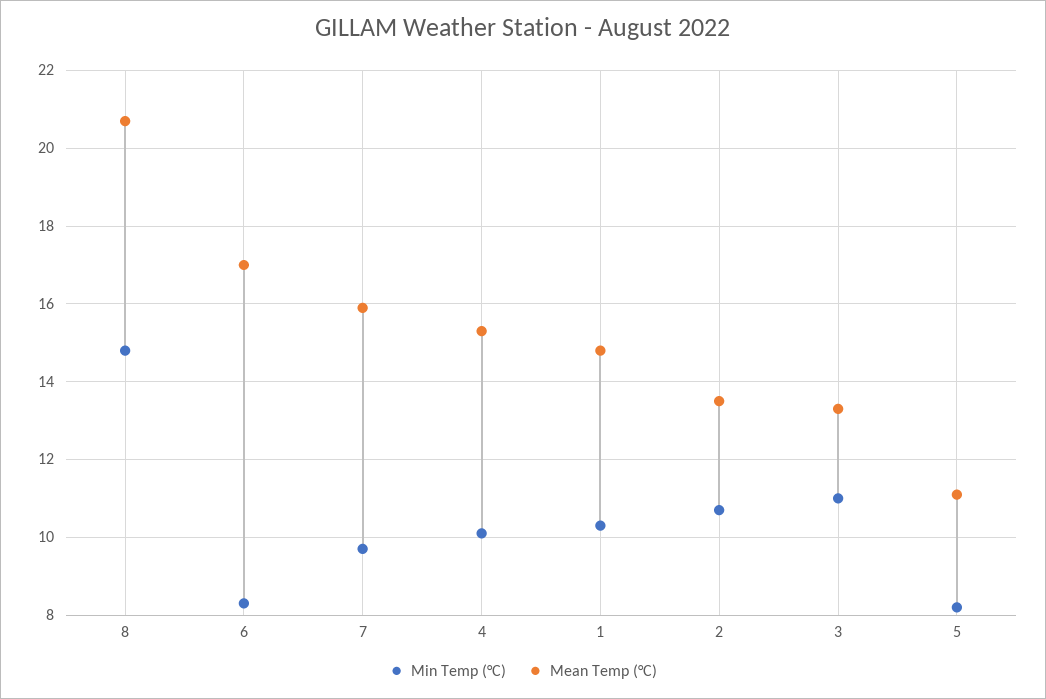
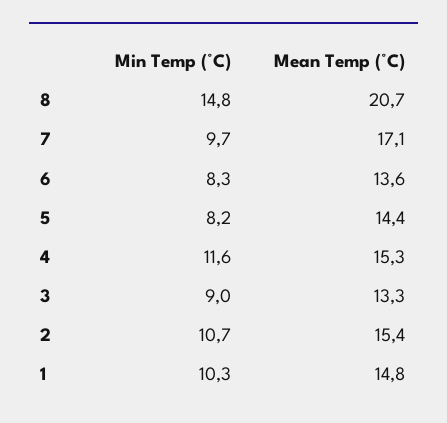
Mean Temp (°C), 6: 17 -> 13.6
Mean Temp (°C), 7: 16 -> 17.1
Min Temp (°C), 4: 10 -> 11.6
Mean Temp (°C), 2: 13.5 -> 15.4
Min Temp (°C), 3: 11 -> 9
Mean Temp (°C), 5: 11 -> 14.4

